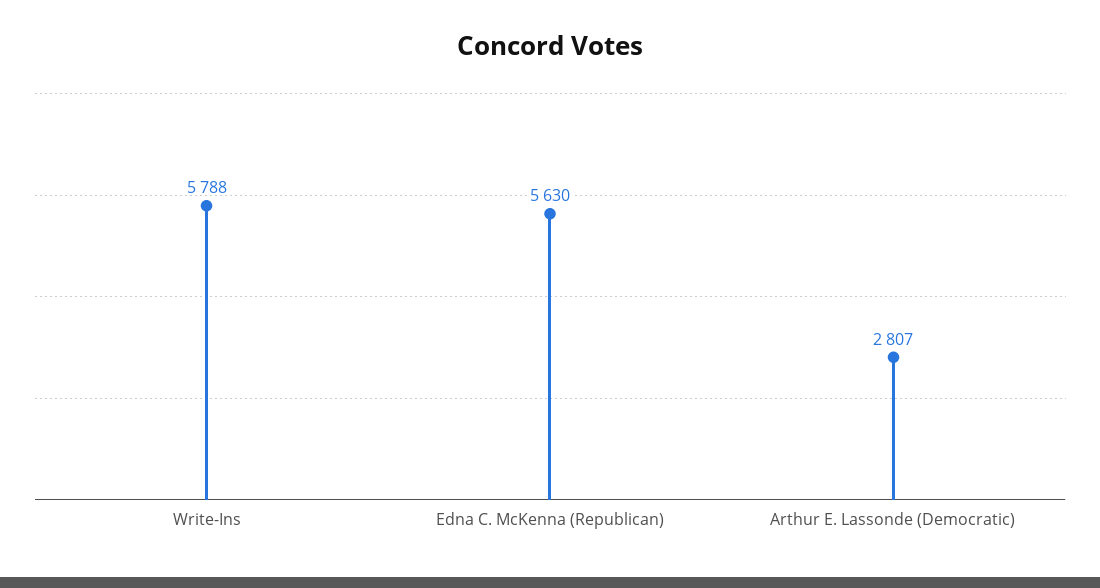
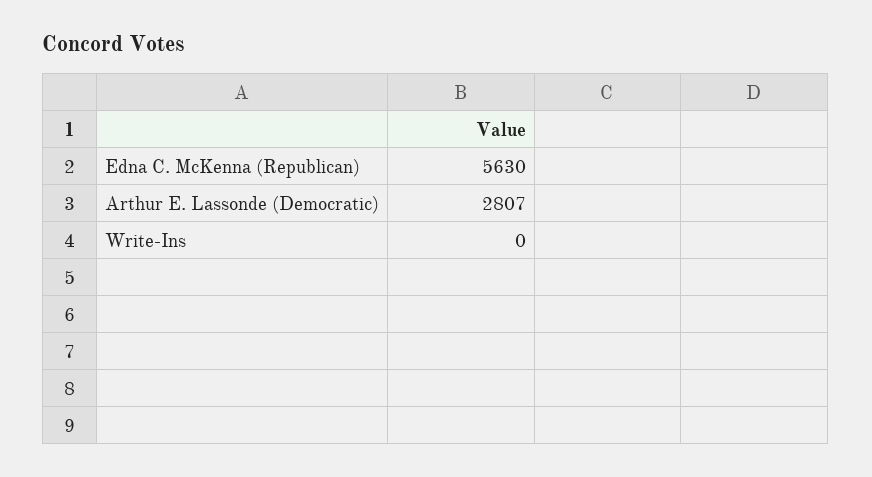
Write-Ins: 5788 -> 0

